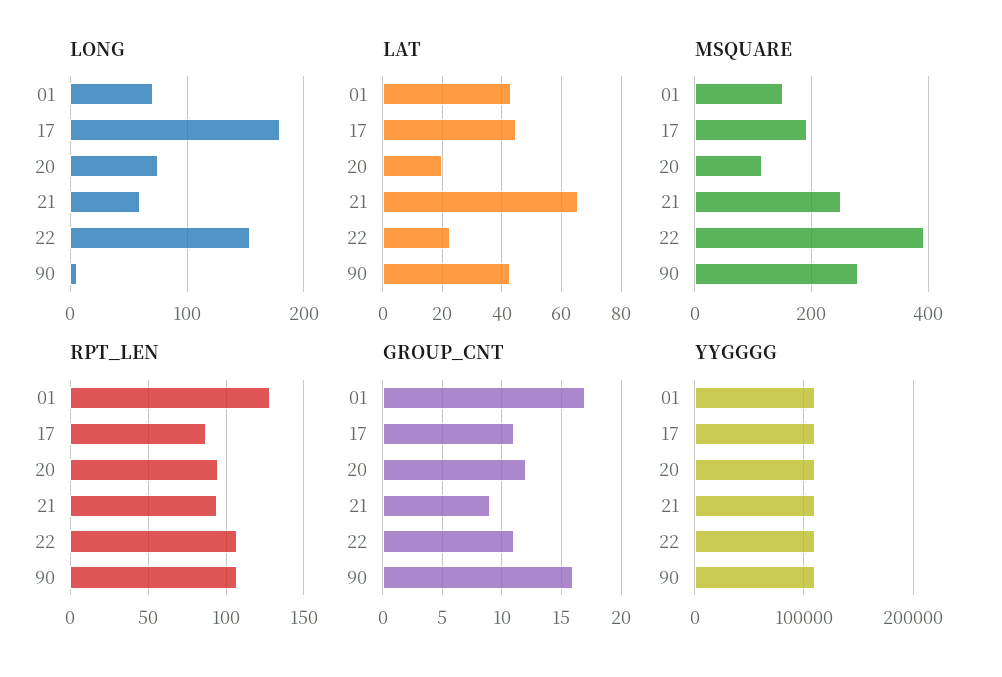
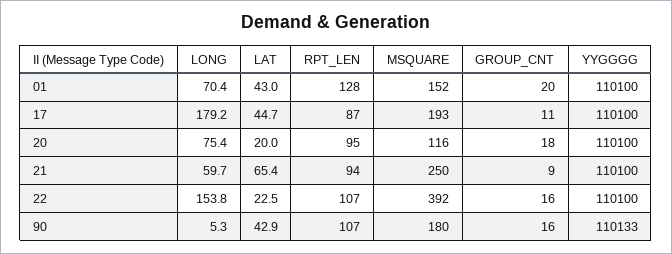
MSQUARE, 90: 280 -> 180
GROUP_CNT, 01: 17 -> 20
GROUP_CNT, 20: 12 -> 18
GROUP_CNT, 22: 11 -> 16

